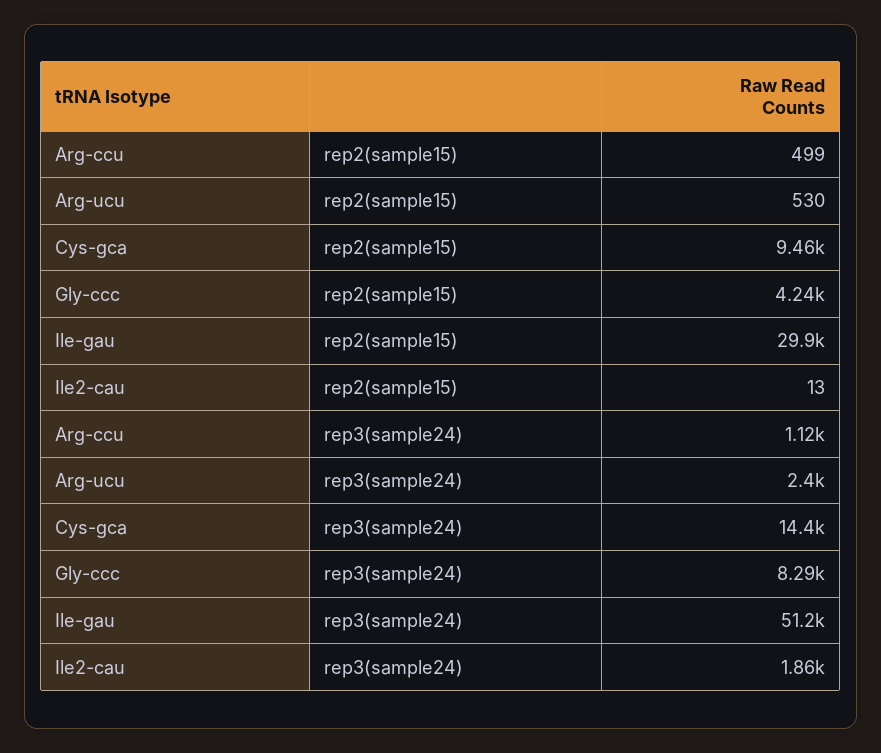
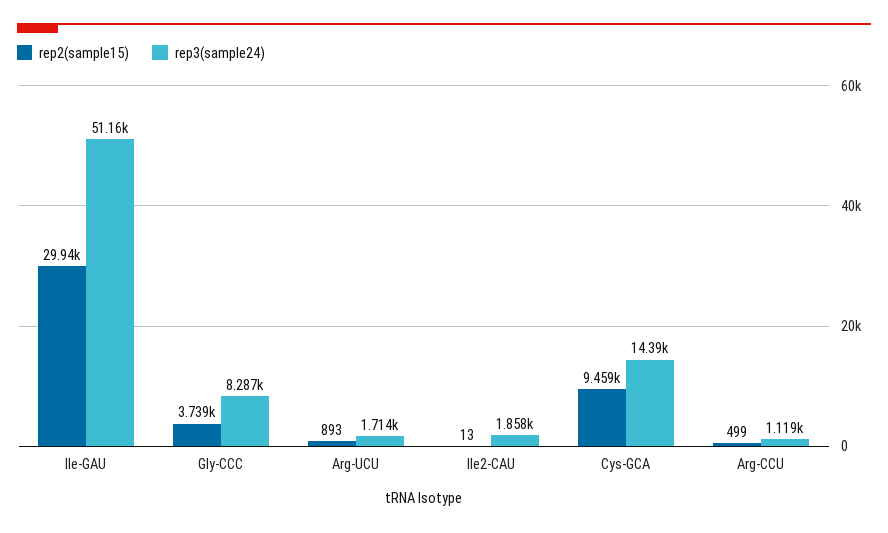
rep2(sample15), Arg-ucu: 530 -> 893
rep2(sample15), Gly-ccc: 4240 -> 3739
rep3(sample24), Arg-ucu: 2400 -> 1714

